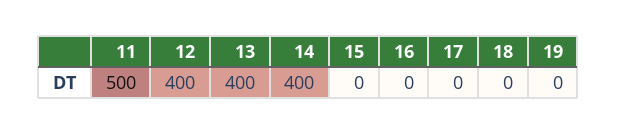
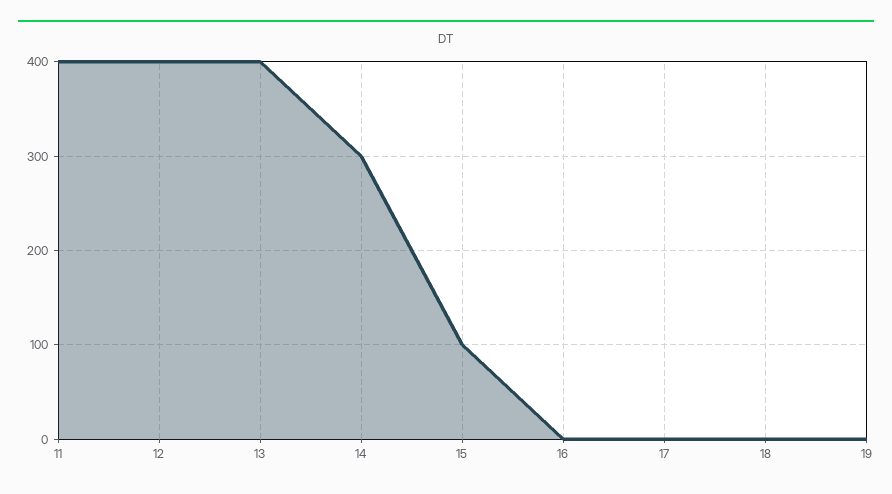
11: 500 -> 400
14: 400 -> 300
15: 0 -> 100

